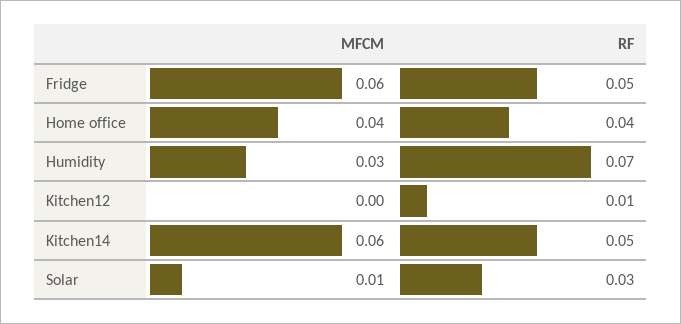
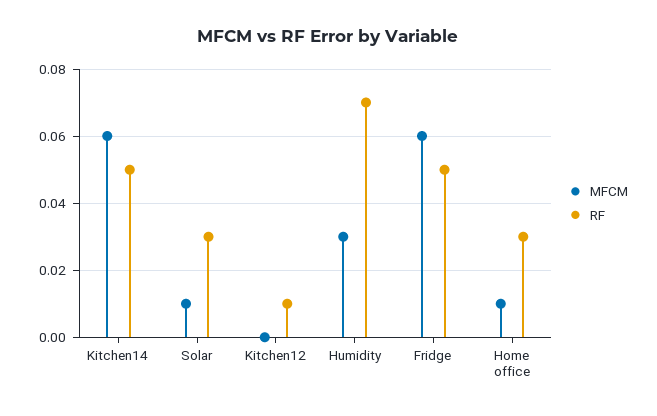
MFCM, Home office: 0.04 -> 0.01
RF, Home office: 0.04 -> 0.03

